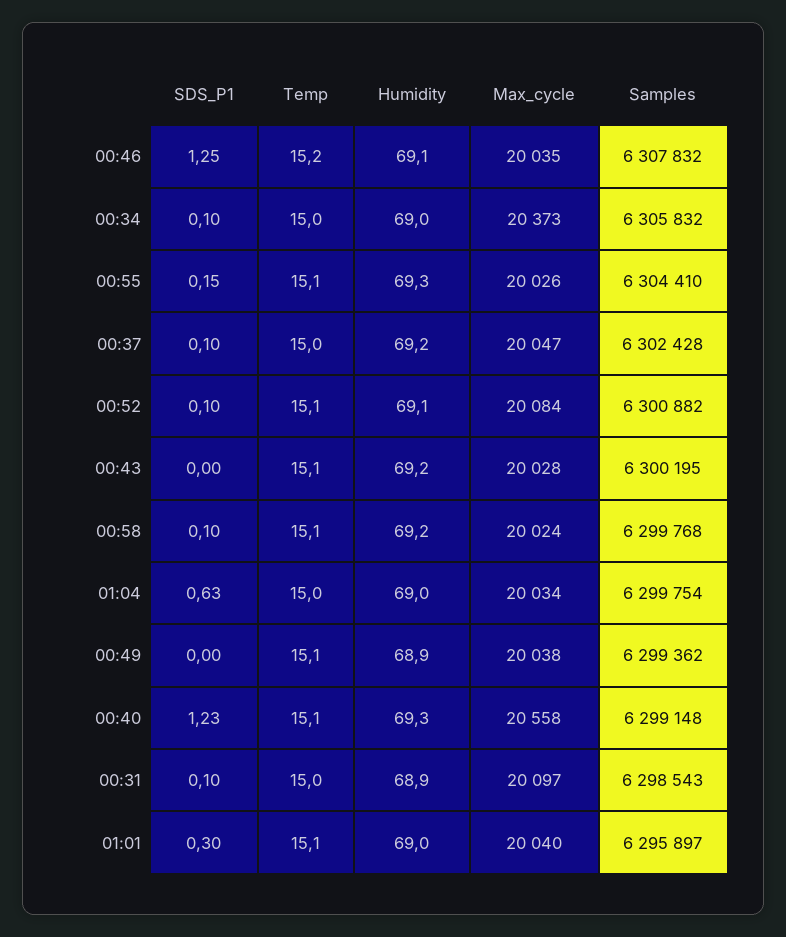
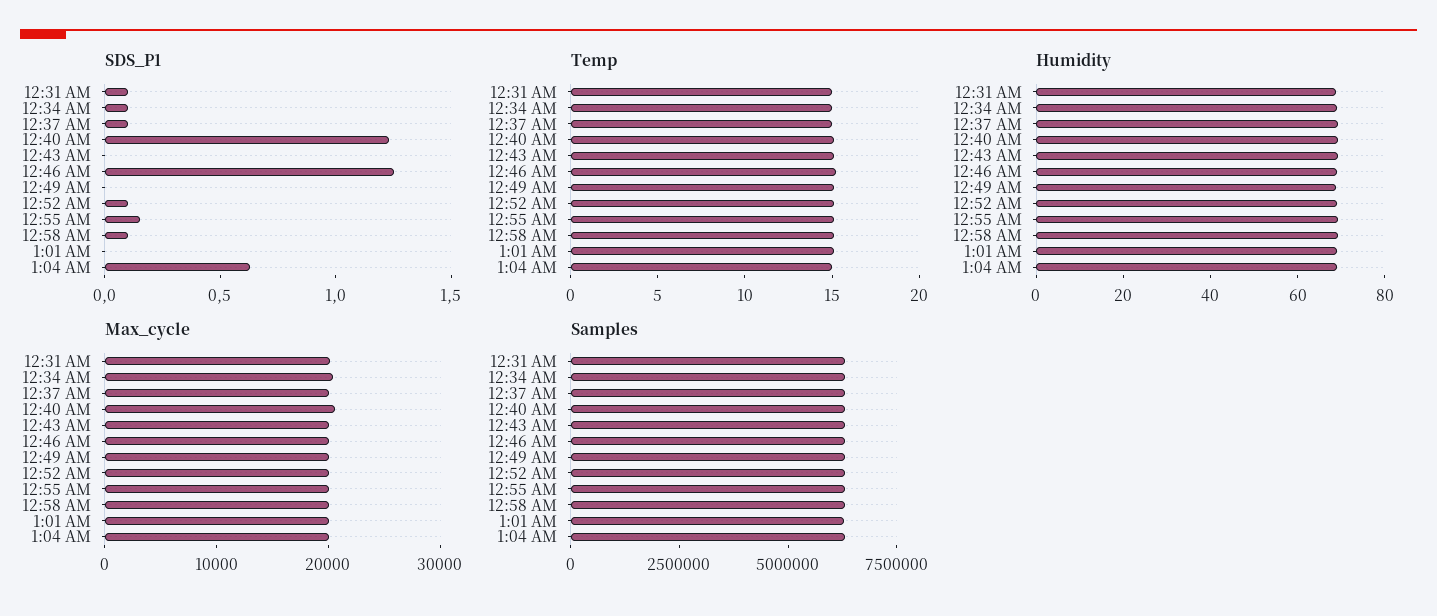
SDS_P1, 01:01: 0.3 -> 0

